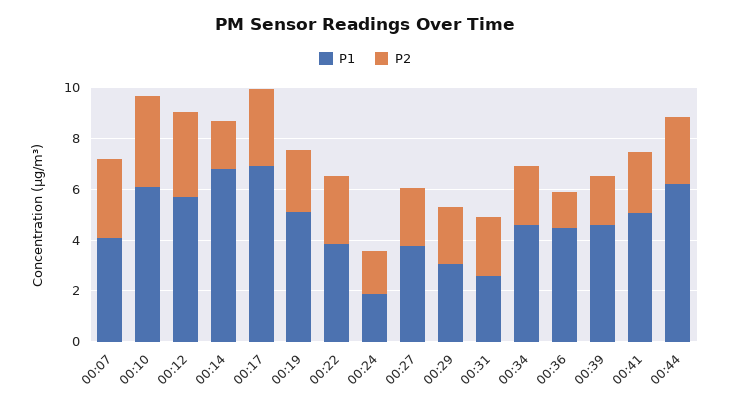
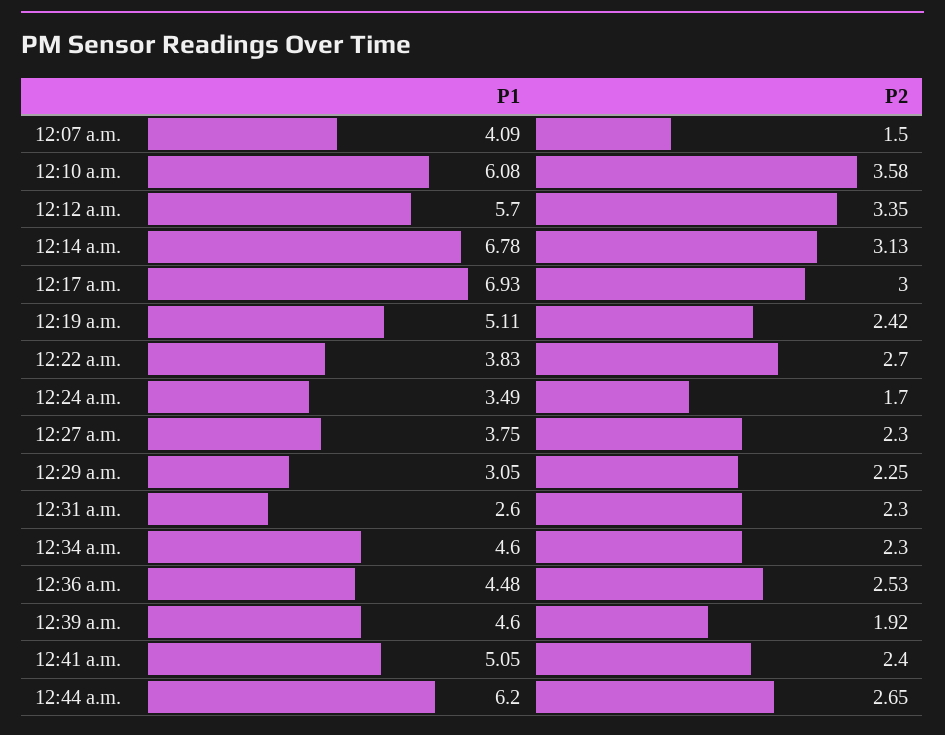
P2, 00:07: 3 -> 1.5
P2, 00:14: 2 -> 3.13
P1, 00:24: 2 -> 3.49
P2, 00:36: 1.5 -> 2.53

